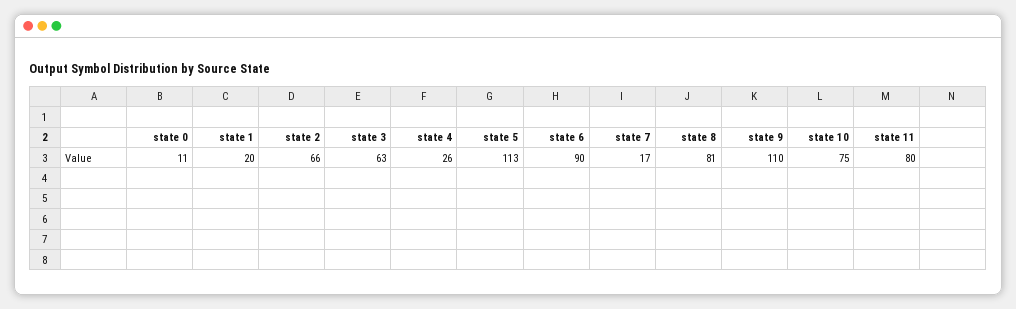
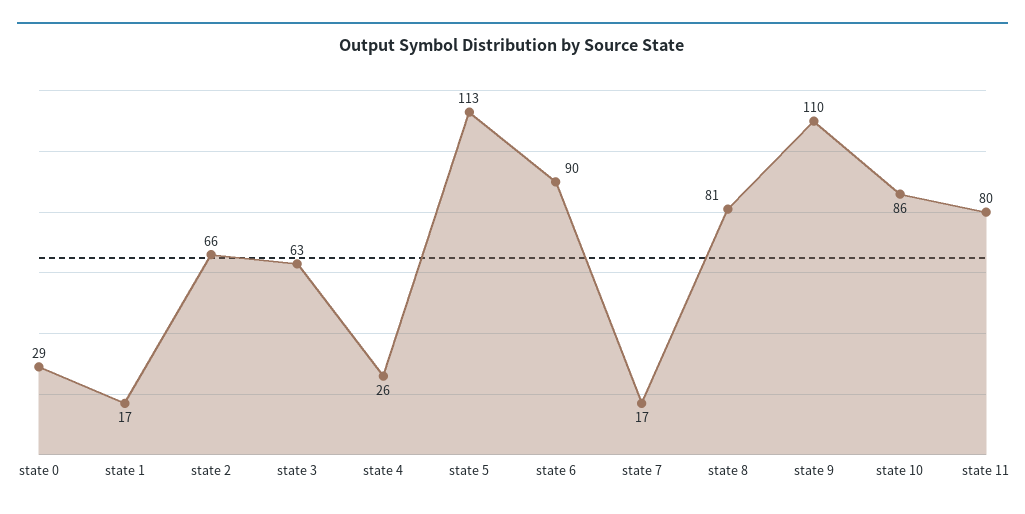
state 0: 11 -> 29
state 1: 20 -> 17
state 10: 75 -> 86

